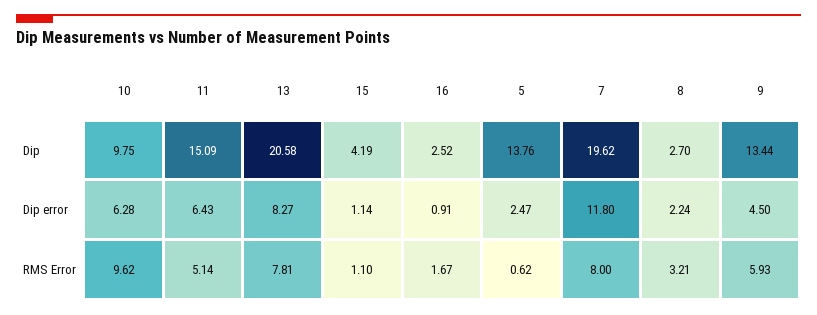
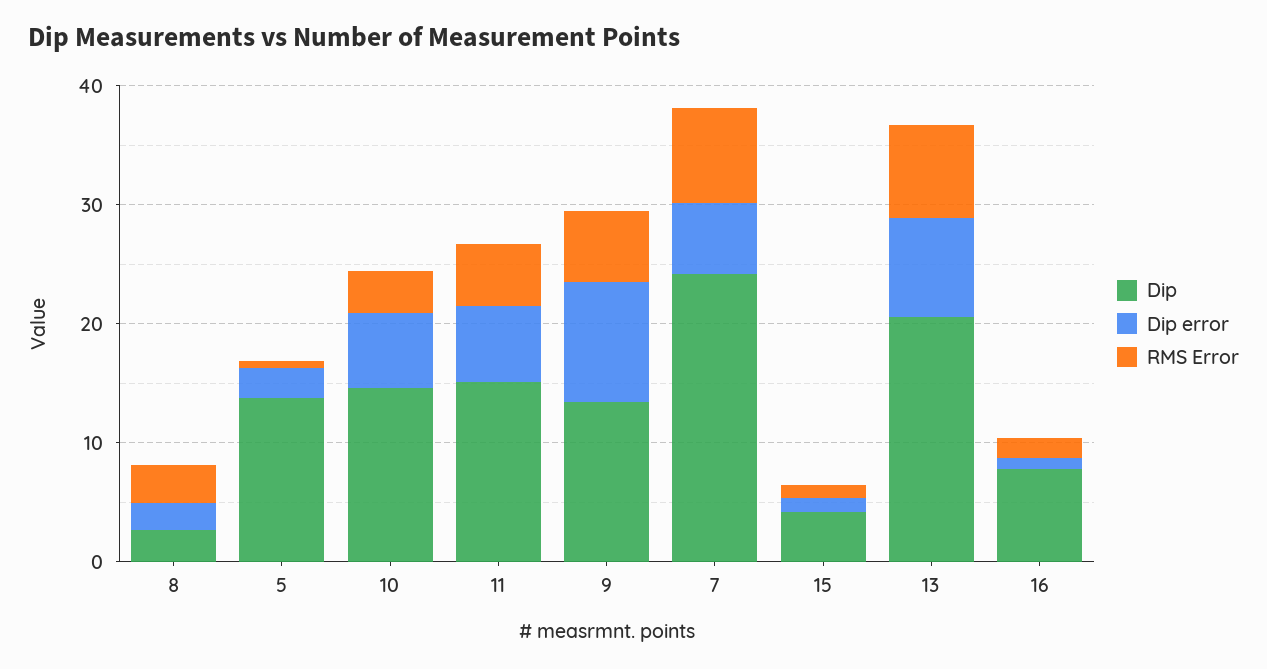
Dip, 10: 9.75 -> 14
Dip, 16: 2.52 -> 8
Dip, 7: 19.62 -> 24
Dip error, 7: 11.8 -> 6
Dip error, 9: 4.5 -> 10
RMS Error, 10: 9.62 -> 4

